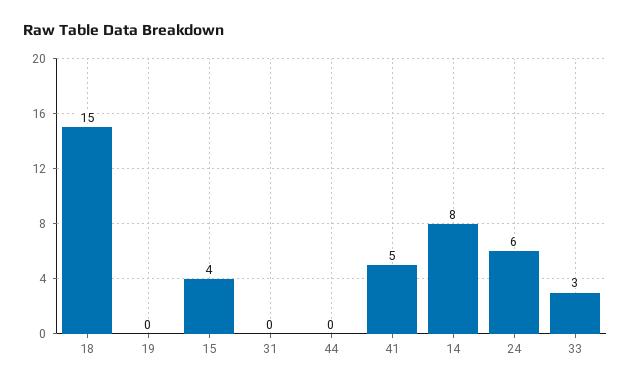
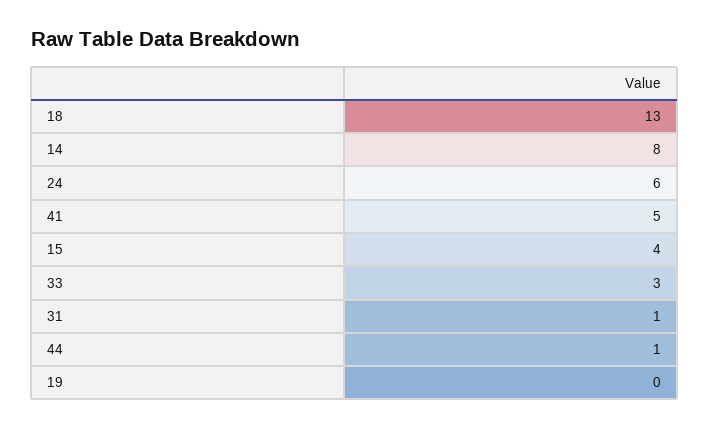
18: 15 -> 13
31: 0 -> 1
44: 0 -> 1

